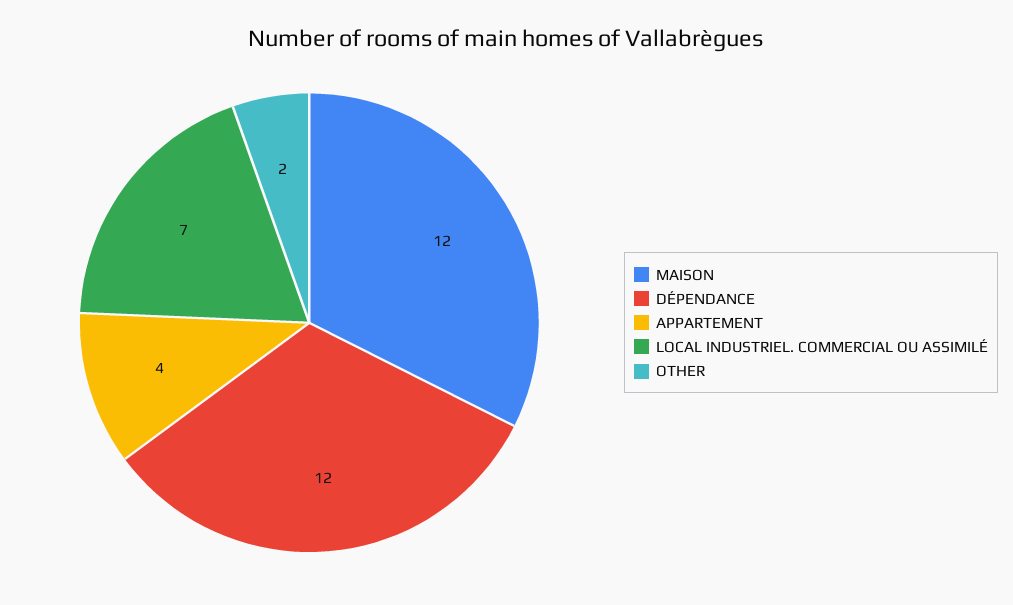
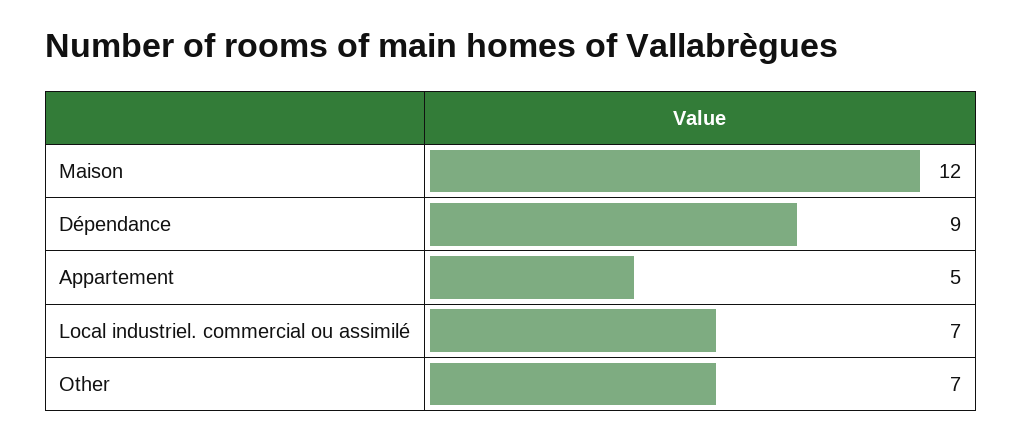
DÉPENDANCE: 12 -> 9
APPARTEMENT: 4 -> 5
OTHER: 2 -> 7

